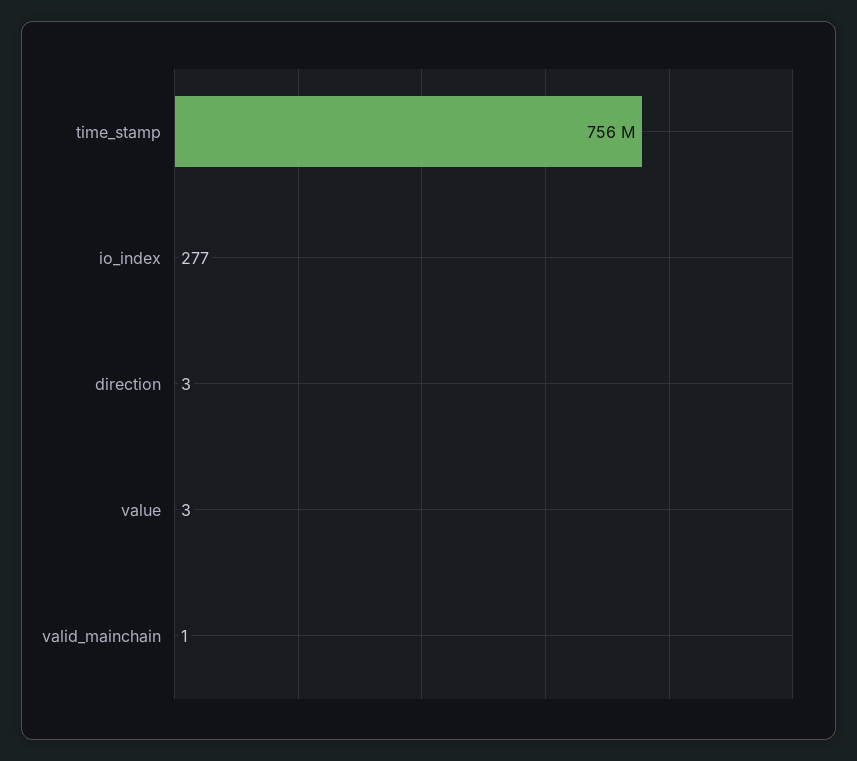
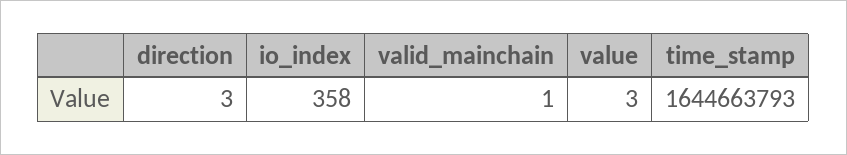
time_stamp: 756000000 -> 1644663793
io_index: 277 -> 358

